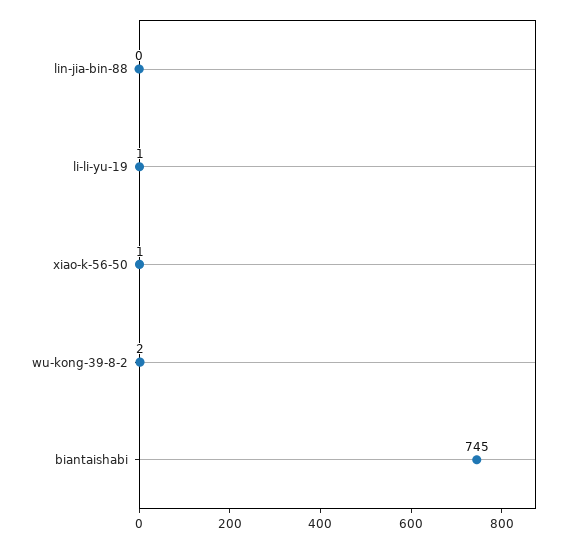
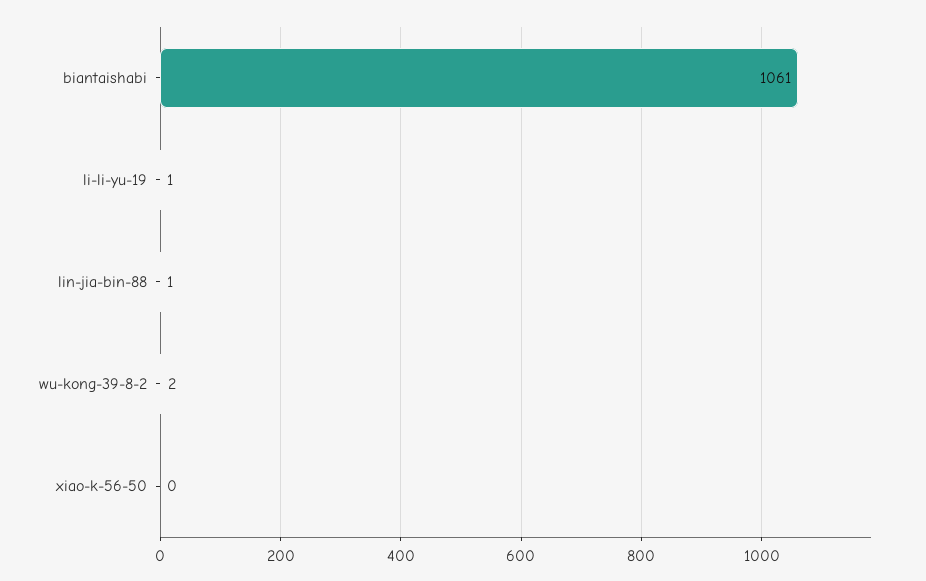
lin-jia-bin-88: 0 -> 1
xiao-k-56-50: 1 -> 0
biantaishabi: 745 -> 1061

